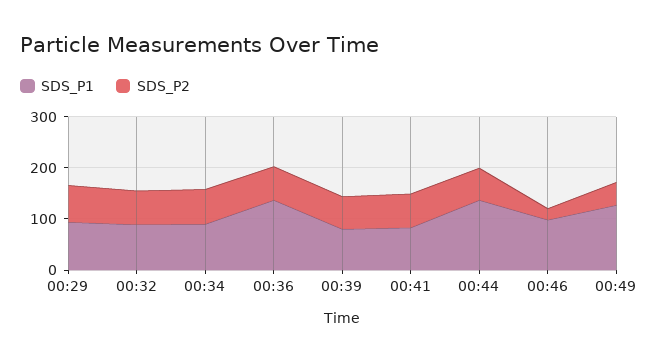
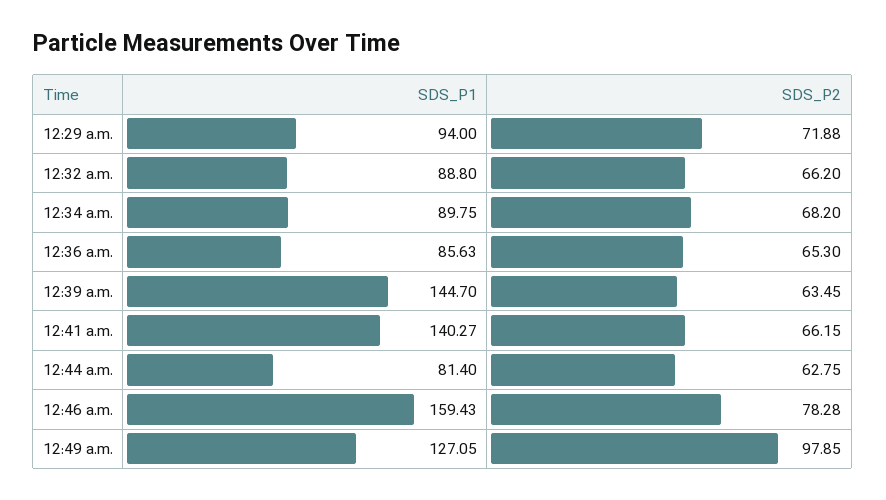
SDS_P1, 00:36: 140 -> 85.63
SDS_P1, 00:39: 80 -> 144.7
SDS_P1, 00:41: 80 -> 140.27
SDS_P1, 00:44: 140 -> 81.4
SDS_P1, 00:46: 100 -> 159.43
SDS_P2, 00:46: 20 -> 78.28
SDS_P2, 00:49: 40 -> 97.85

